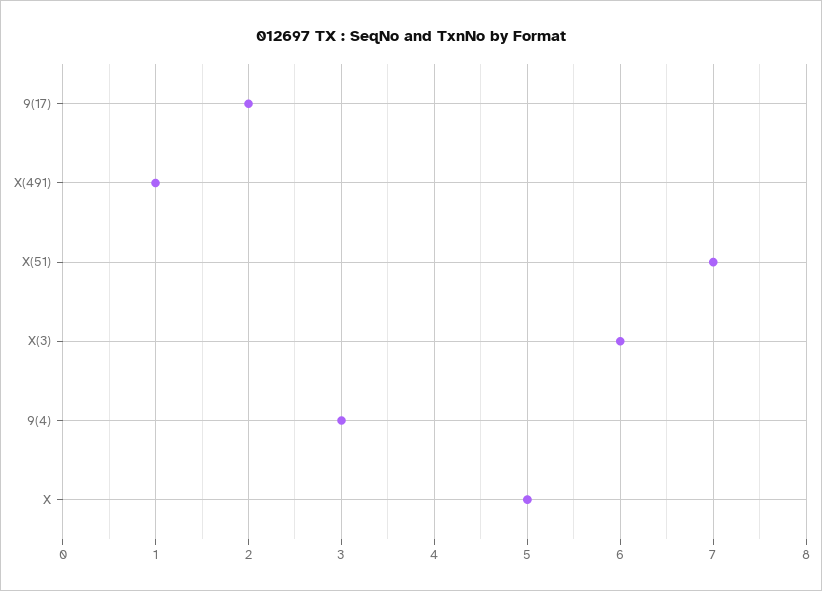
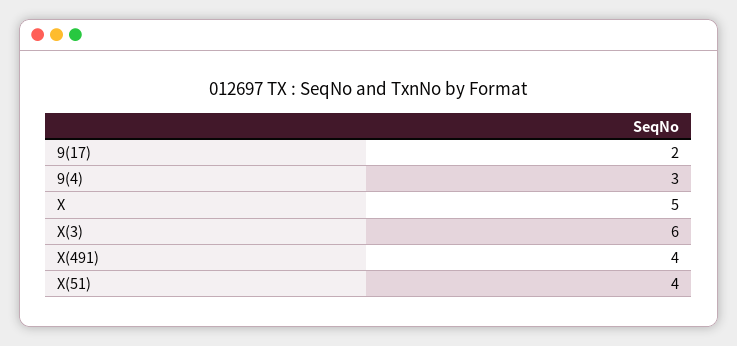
X(491): 1 -> 4
X(51): 7 -> 4

